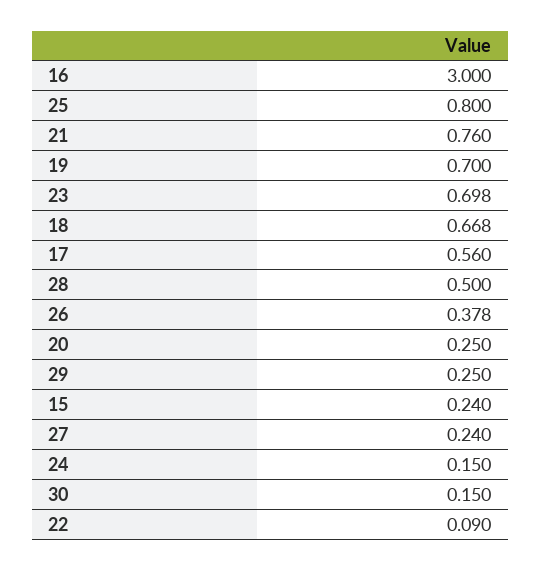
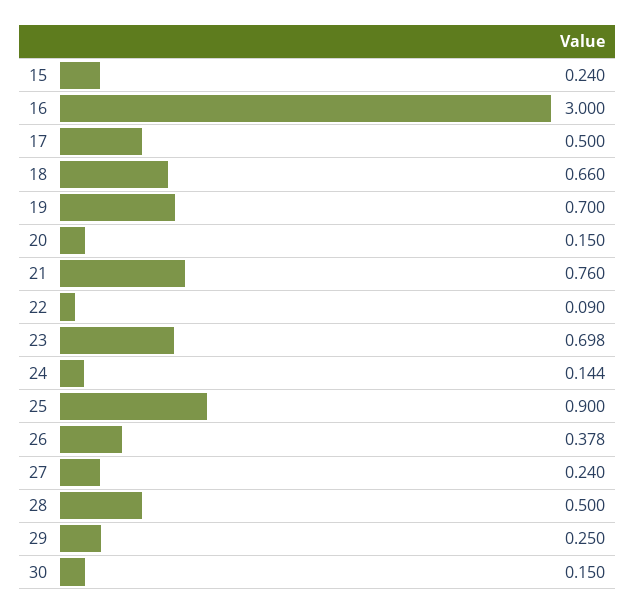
25: 0.8 -> 0.9
18: 0.668 -> 0.66
17: 0.56 -> 0.5
20: 0.25 -> 0.15
24: 0.15 -> 0.144

